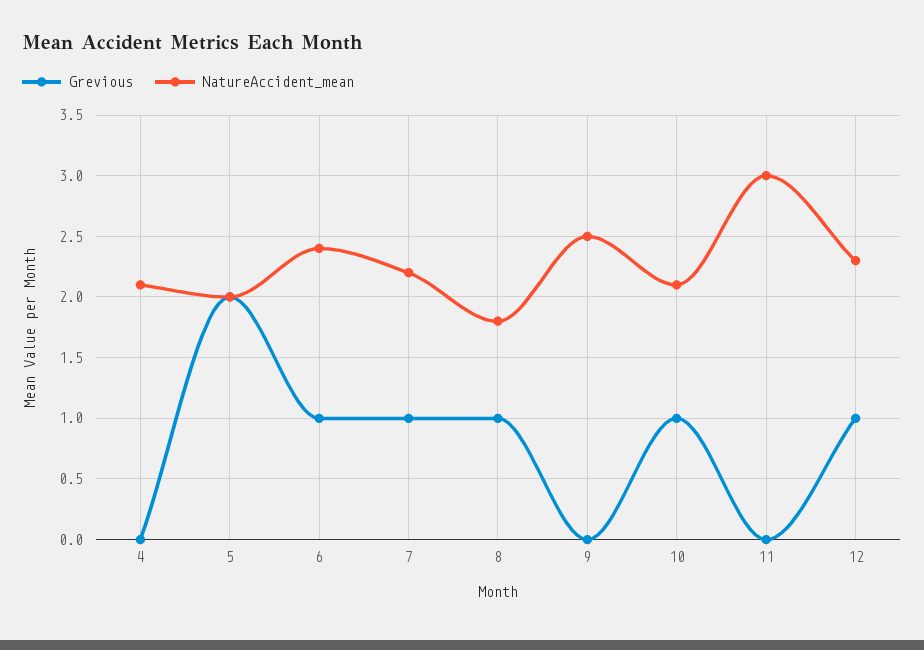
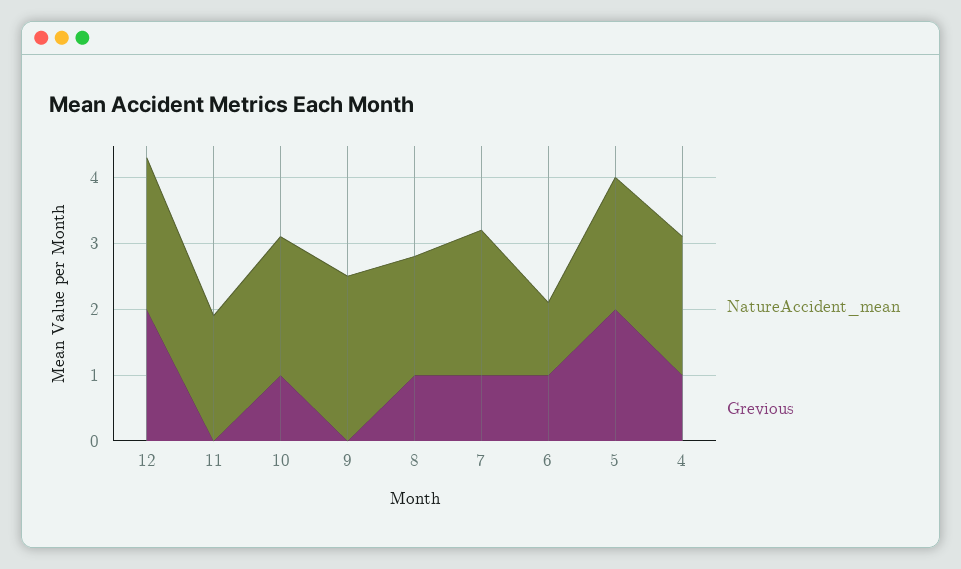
Grevious, 4: 0 -> 1
NatureAccident_mean, 6: 2.4 -> 1
NatureAccident_mean, 11: 3 -> 2
Grevious, 12: 1 -> 2

